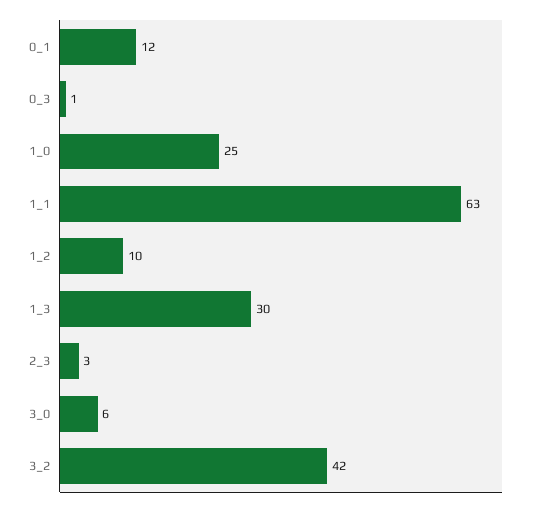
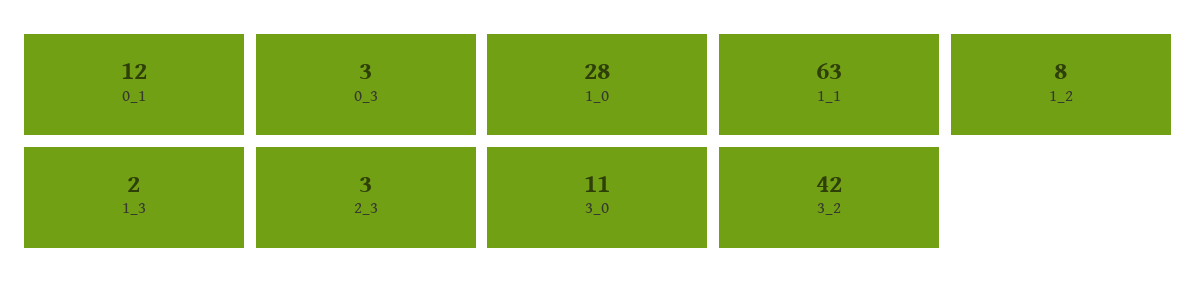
0_3: 1 -> 3
1_0: 25 -> 28
1_2: 10 -> 8
1_3: 30 -> 2
3_0: 6 -> 11

